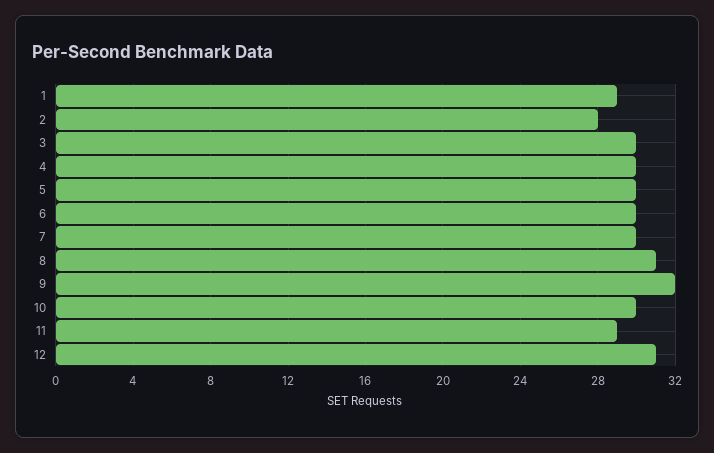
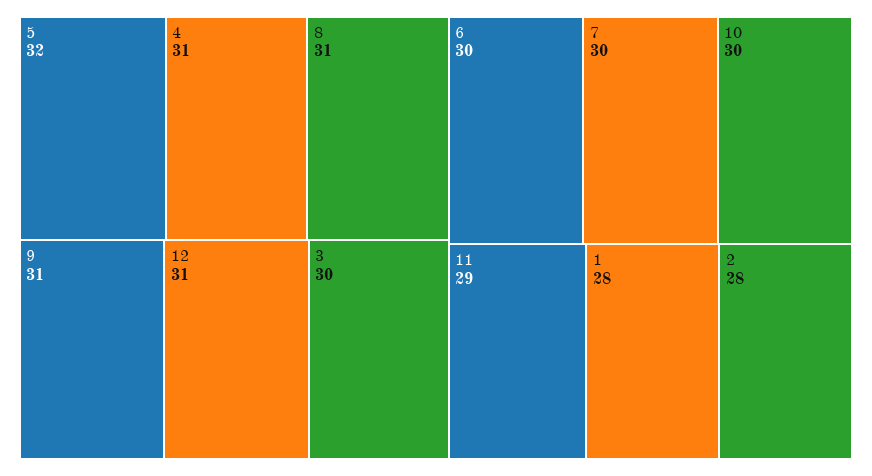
1: 29 -> 28
4: 30 -> 31
5: 30 -> 32
9: 32 -> 31

